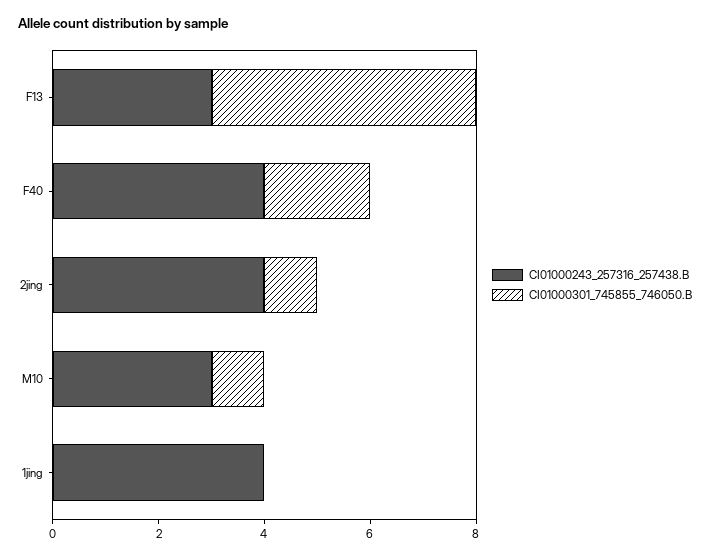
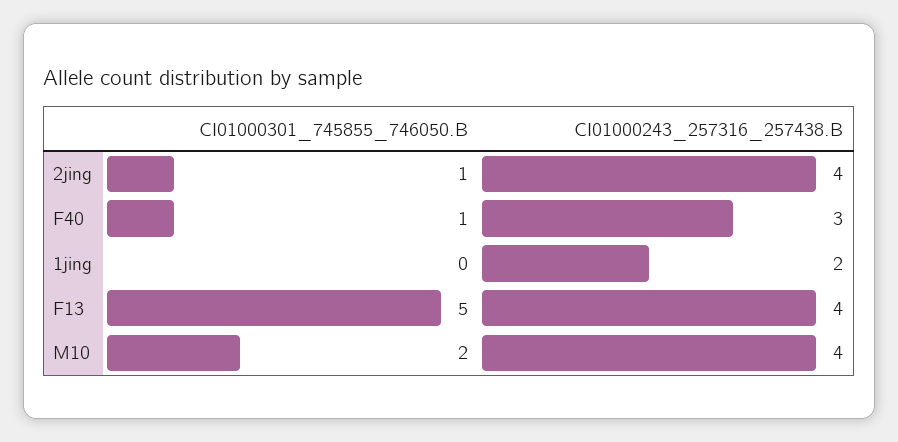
CI01000243_257316_257438.B, F13: 3 -> 4
CI01000243_257316_257438.B, F40: 4 -> 3
CI01000301_745855_746050.B, F40: 2 -> 1
CI01000243_257316_257438.B, M10: 3 -> 4
CI01000301_745855_746050.B, M10: 1 -> 2
CI01000243_257316_257438.B, 1jing: 4 -> 2

